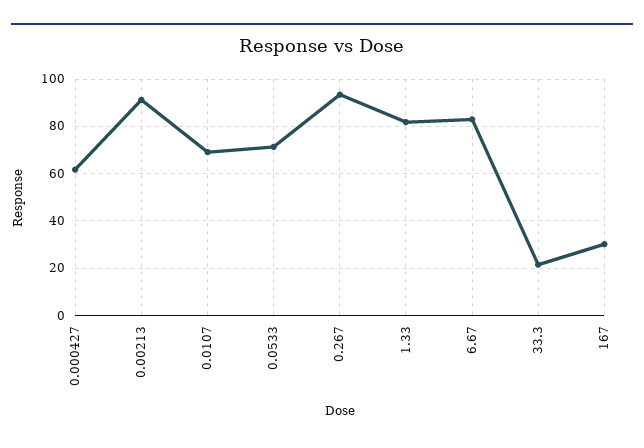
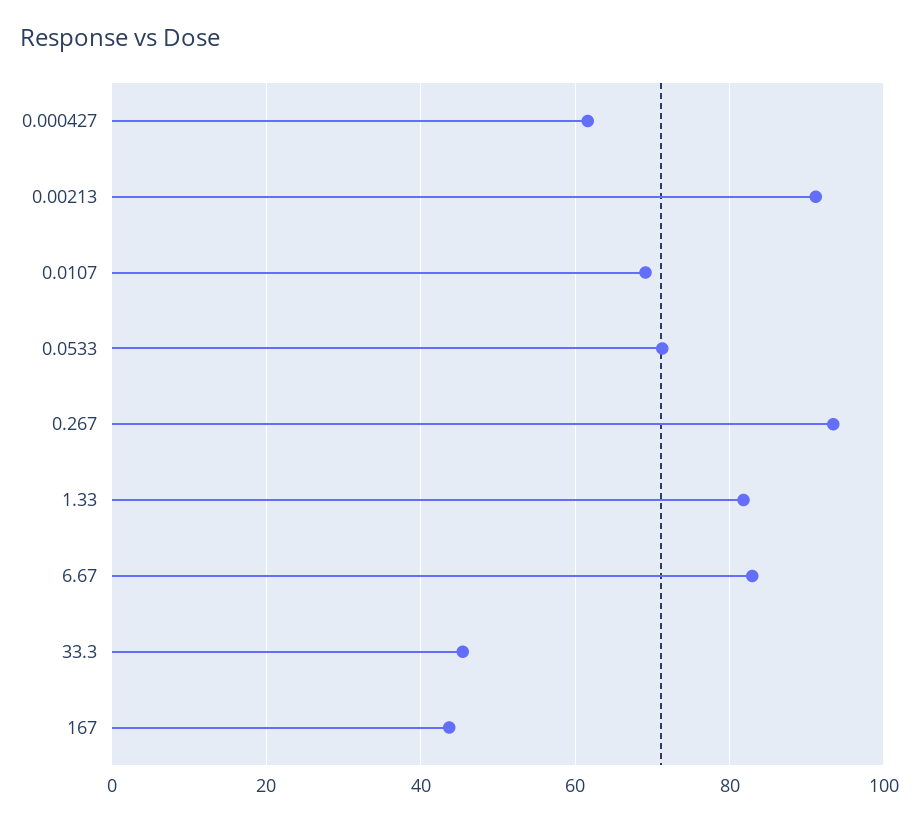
33.3: 20 -> 46
167: 30 -> 44

